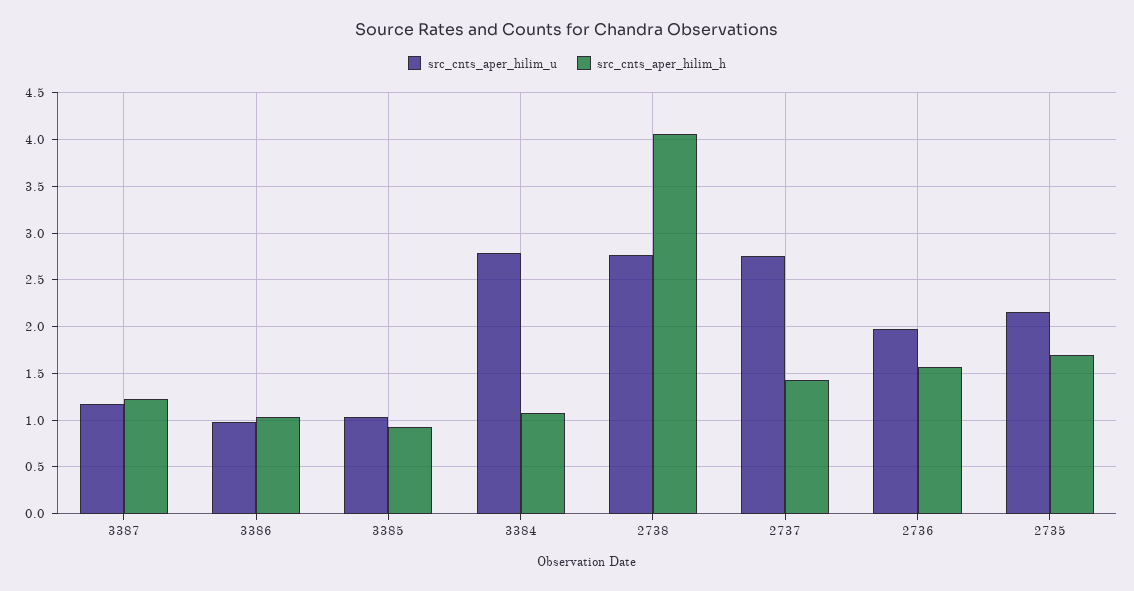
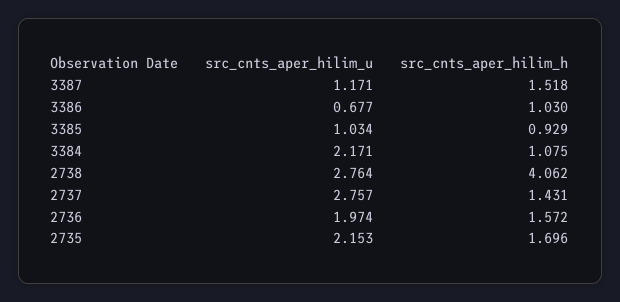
src_cnts_aper_hilim_h, 3387: 1.2 -> 1.518
src_cnts_aper_hilim_u, 3386: 1 -> 0.677
src_cnts_aper_hilim_u, 3384: 2.8 -> 2.171

